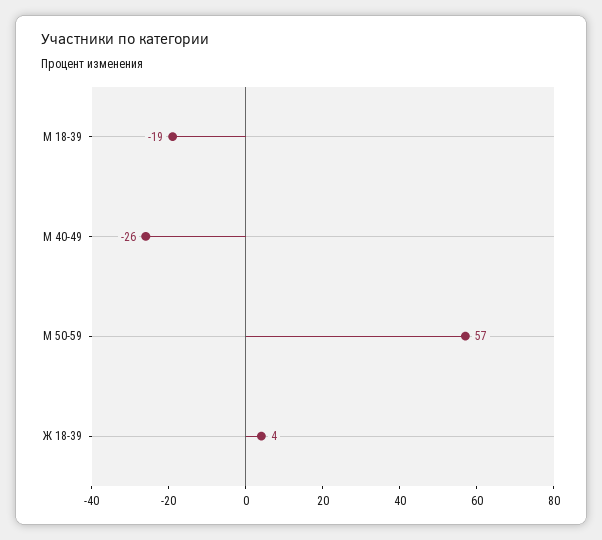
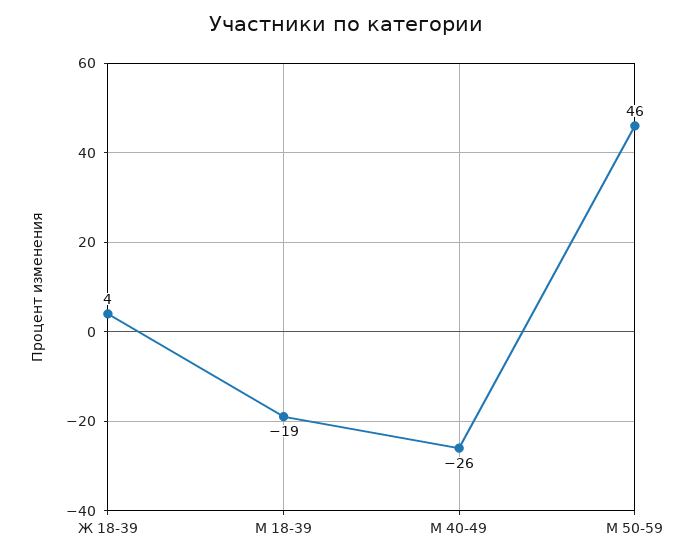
М 50-59: 57 -> 46

